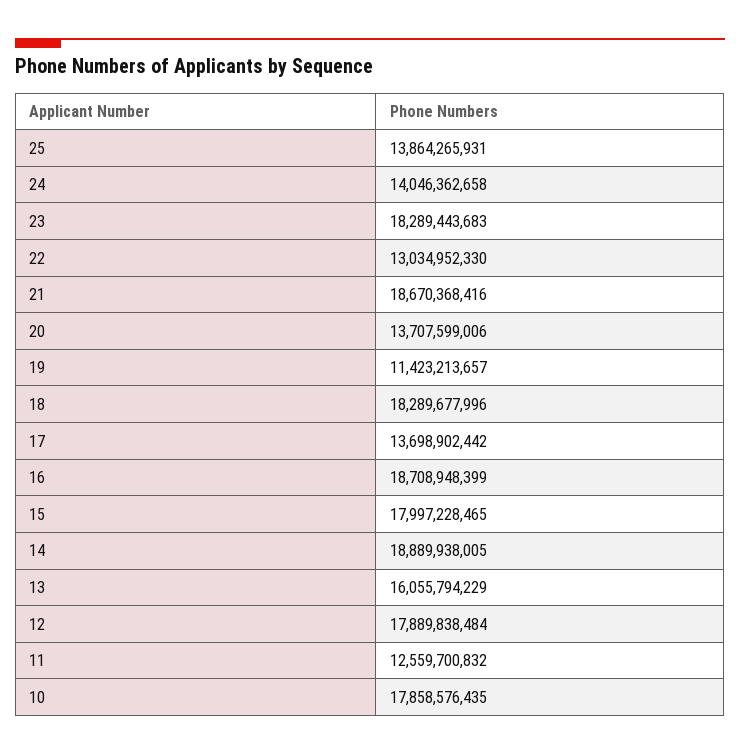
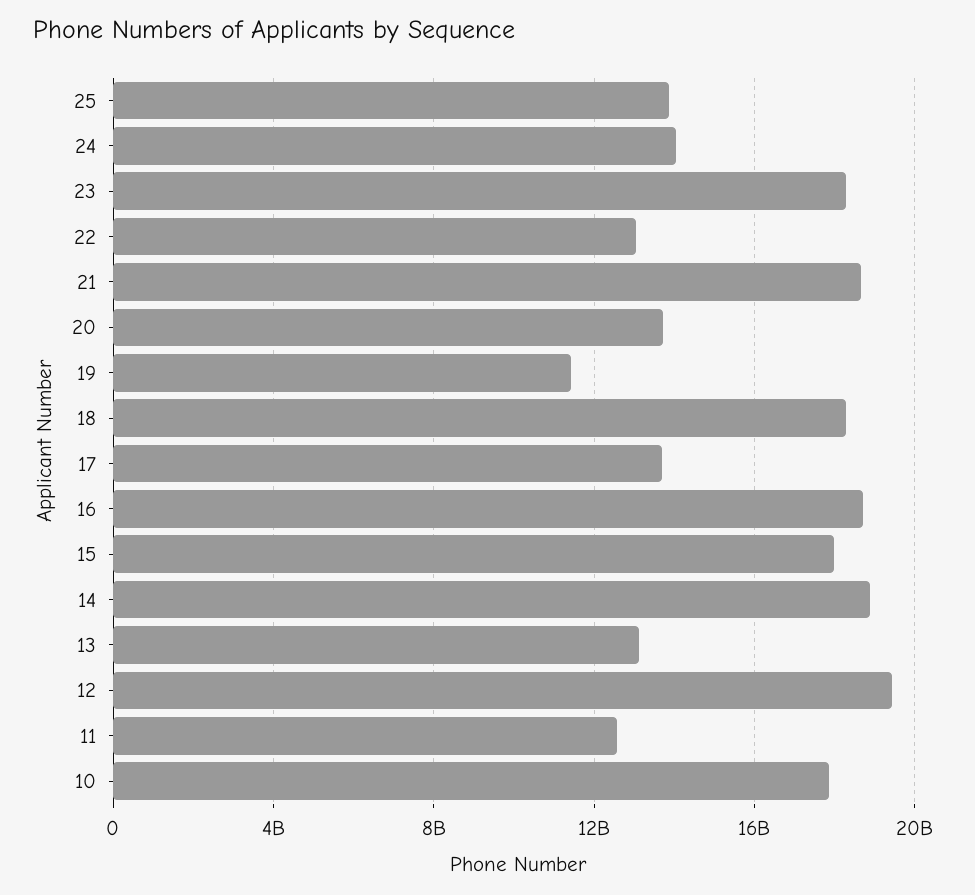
13: 16055794229 -> 13000000000
12: 17889838484 -> 19500000000

